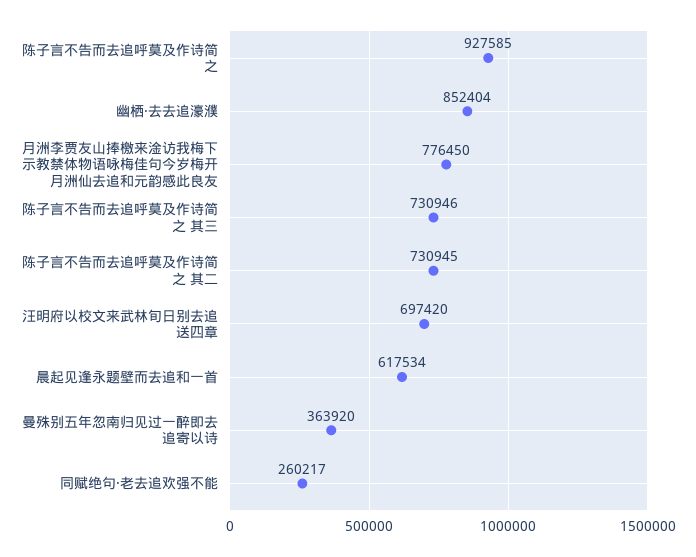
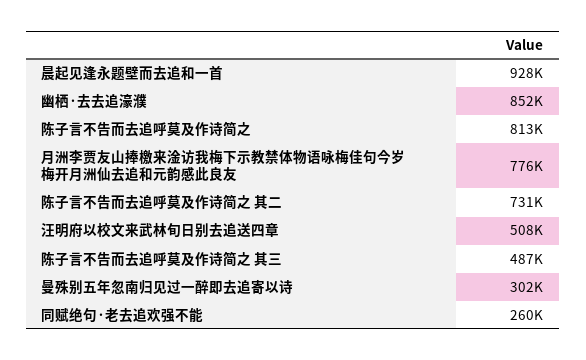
陈子言不告而去追呼莫及作诗简之: 927585 -> 813000
陈子言不告而去追呼莫及作诗简之 其三: 730946 -> 487000
汪明府以校文来武林旬日别去追送四章: 697420 -> 508000
晨起见逢永题壁而去追和一首: 617534 -> 928000
曼殊别五年忽南归见过一醉即去追寄以诗: 363920 -> 302000

